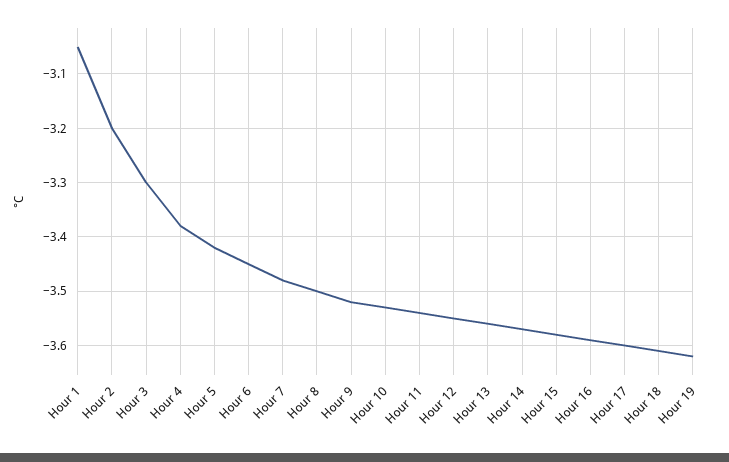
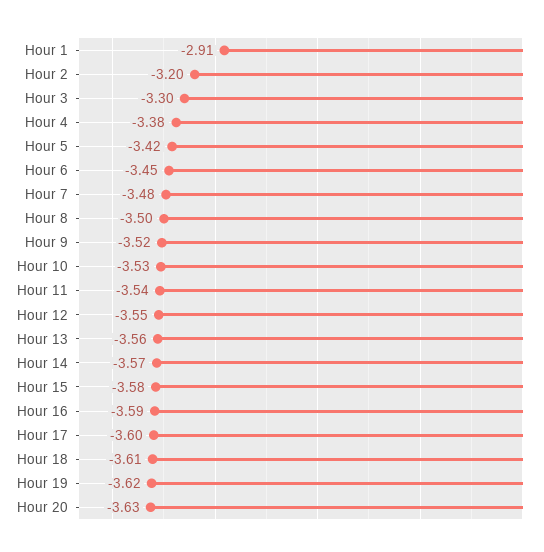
Hour 1: -3.05 -> -2.91
Hour 20: none -> -3.63

